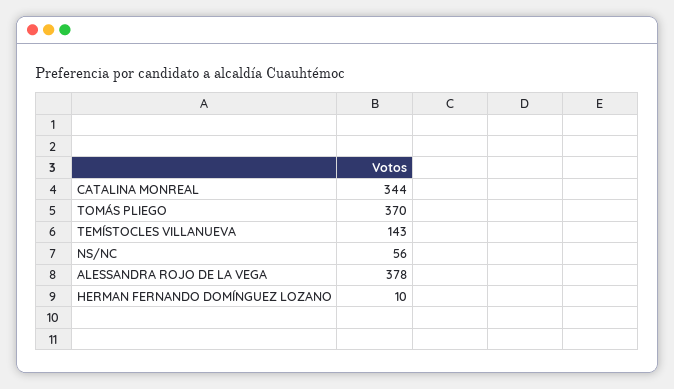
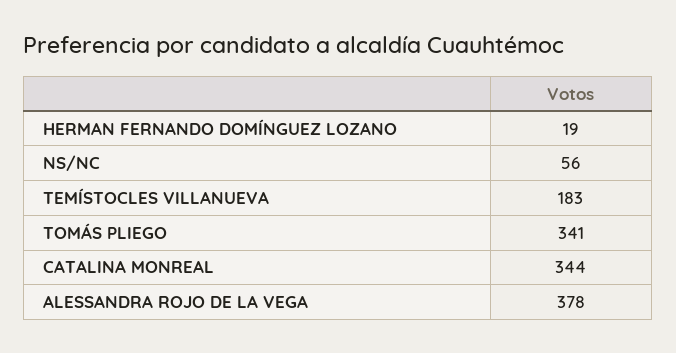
TOMÁS PLIEGO: 370 -> 341
TEMÍSTOCLES VILLANUEVA: 143 -> 183
HERMAN FERNANDO DOMÍNGUEZ LOZANO: 10 -> 19

